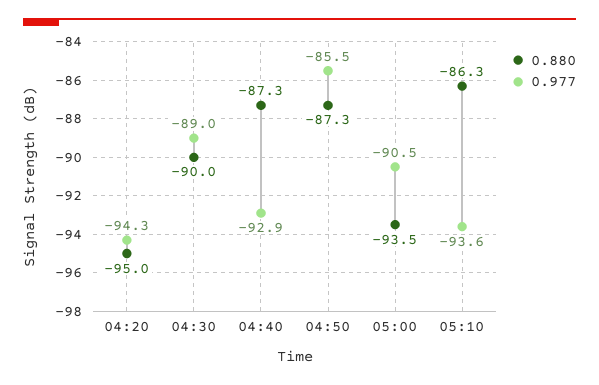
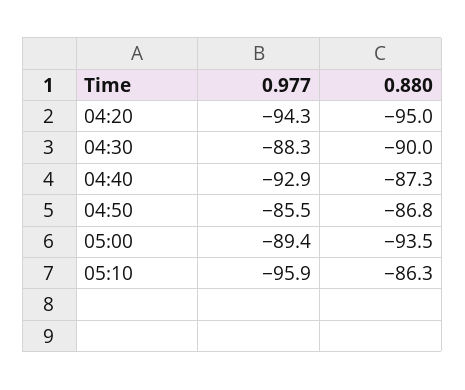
0.977, 04:30: -89 -> -88.3
0.880, 04:50: -87.3 -> -86.8
0.977, 05:00: -90.5 -> -89.4
0.977, 05:10: -93.6 -> -95.9

